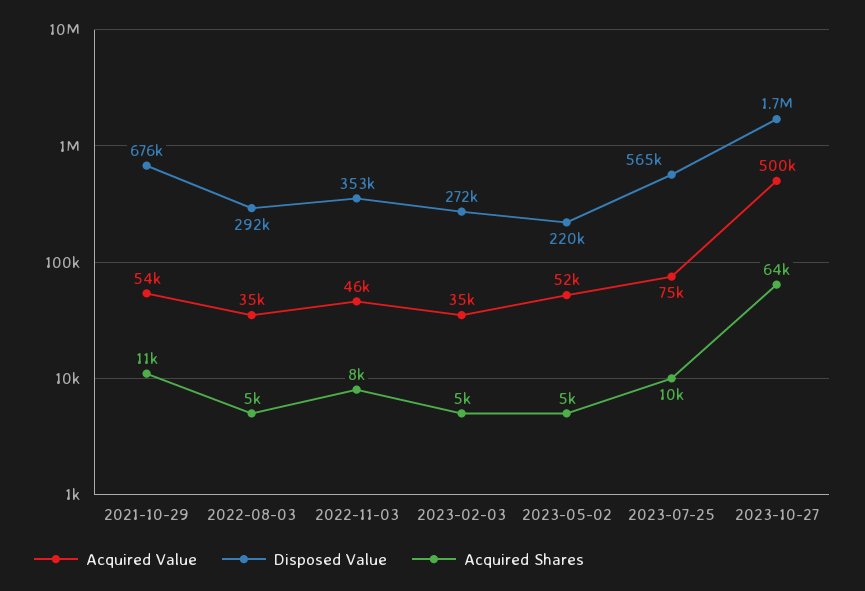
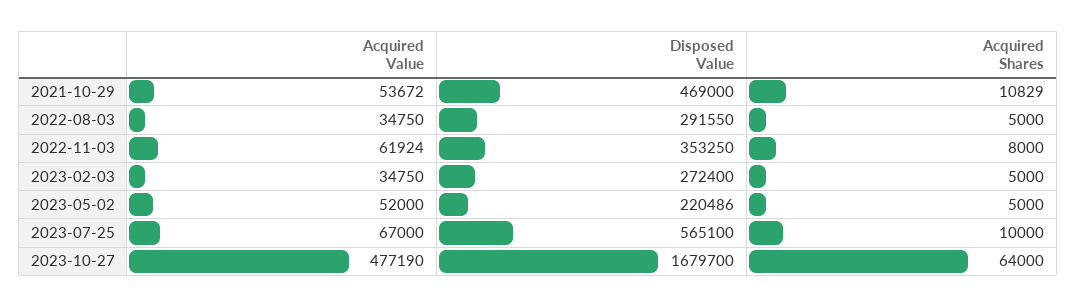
Disposed Value, 2021-10-29: 676000 -> 469000
Acquired Value, 2022-11-03: 46000 -> 61924
Acquired Value, 2023-07-25: 75000 -> 67000
Acquired Value, 2023-10-27: 500000 -> 477190

